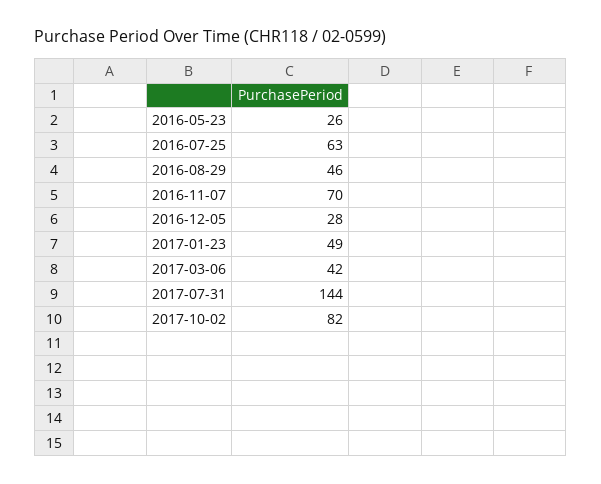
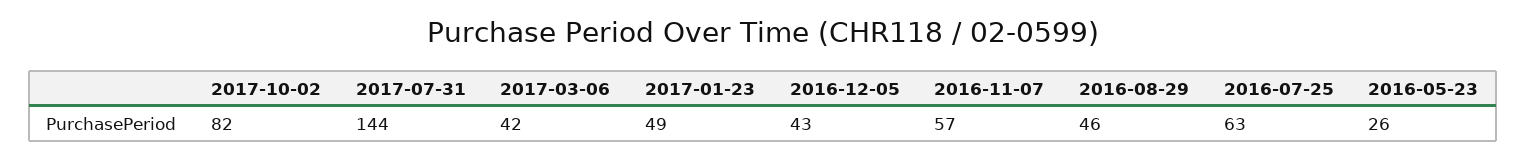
2016-11-07: 70 -> 57
2016-12-05: 28 -> 43

